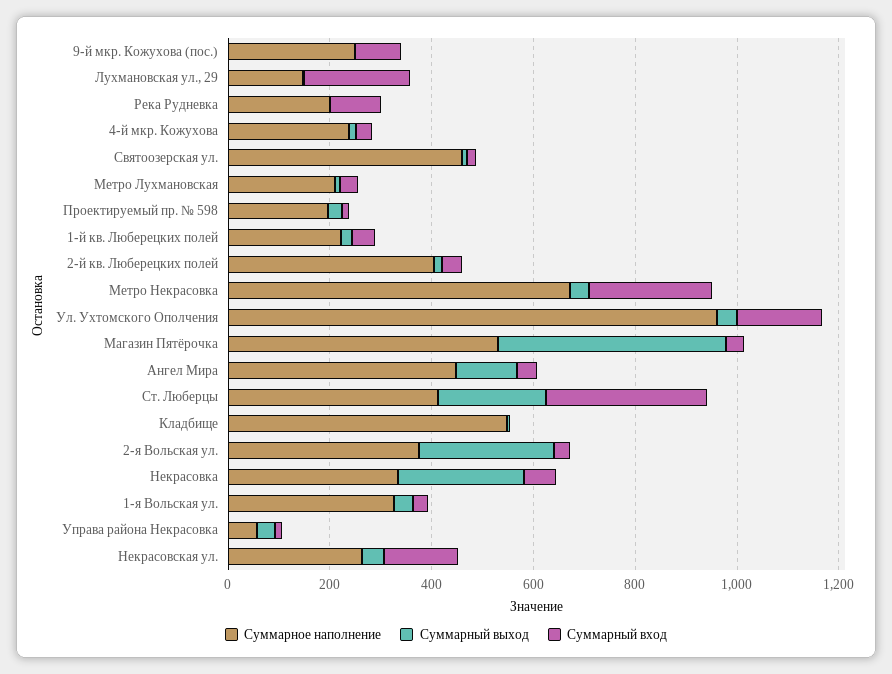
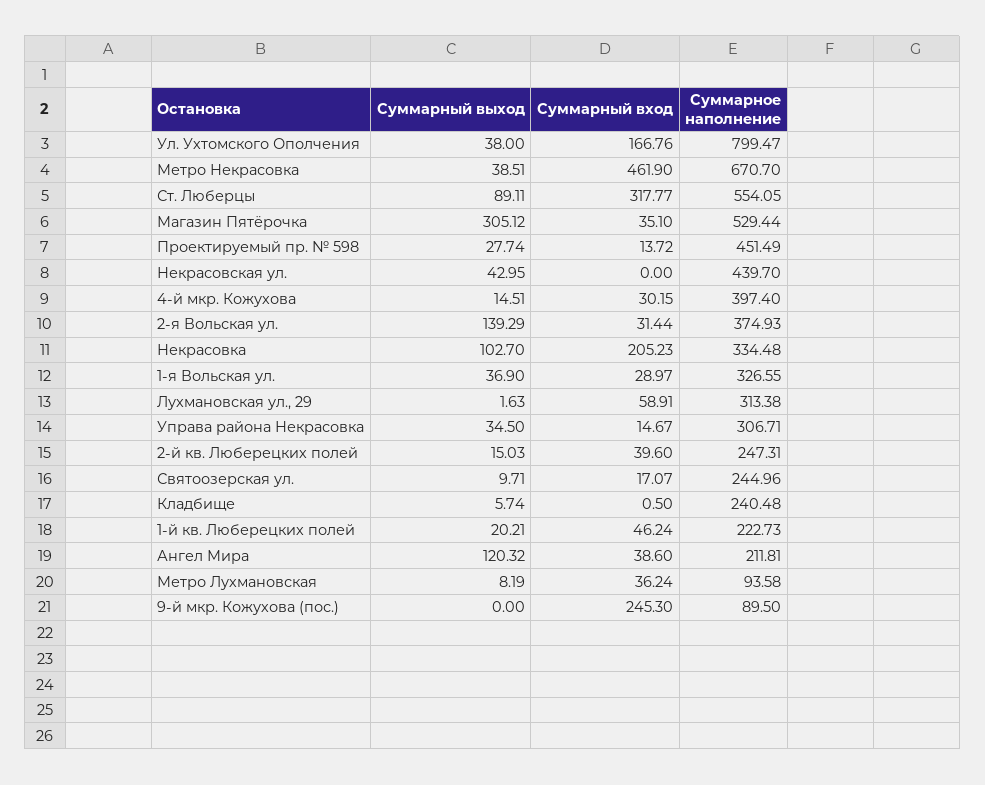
Суммарное наполнение, 9-й мкр. Кожухова (пос.): 250 -> 89.5
Суммарный вход, 9-й мкр. Кожухова (пос.): 100 -> 245.3
Суммарное наполнение, Лухмановская ул., 29: 150 -> 313.38
Суммарный вход, Лухмановская ул., 29: 200 -> 58.91
Суммарное наполнение, Река Рудневка: 200 -> none
Суммарный выход, Река Рудневка: 0 -> none
Суммарный вход, Река Рудневка: 100 -> none
Суммарное наполнение, 4-й мкр. Кожухова: 250 -> 397.4
Суммарное наполнение, Святоозерская ул.: 450 -> 244.96
Суммарное наполнение, Метро Лухмановская: 200 -> 93.58
Суммарное наполнение, Проектируемый пр. № 598: 200 -> 451.49
Суммарное наполнение, 2-й кв. Люберецких полей: 400 -> 247.31
Суммарный вход, Метро Некрасовка: 250 -> 461.9
Суммарное наполнение, Ул. Ухтомского Ополчения: 950 -> 799.47
Суммарный выход, Магазин Пятёрочка: 450 -> 305.12
Суммарное наполнение, Ангел Мира: 450 -> 211.81
Суммарное наполнение, Ст. Люберцы: 400 -> 554.05
Суммарный выход, Ст. Люберцы: 200 -> 89.11
Суммарное наполнение, Кладбище: 550 -> 240.48
Суммарный выход, 2-я Вольская ул.: 250 -> 139.29
Суммарный выход, Некрасовка: 250 -> 102.7
Суммарный вход, Некрасовка: 50 -> 205.23
Суммарное наполнение, Управа района Некрасовка: 50 -> 306.71
Суммарное наполнение, Некрасовская ул.: 250 -> 439.7
Суммарный вход, Некрасовская ул.: 150 -> 0

